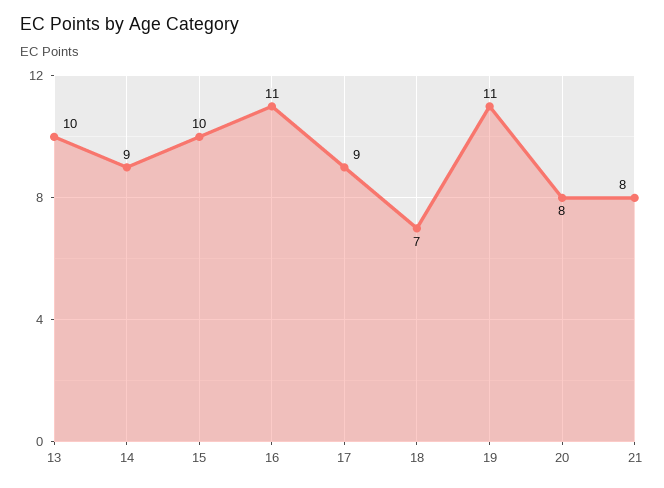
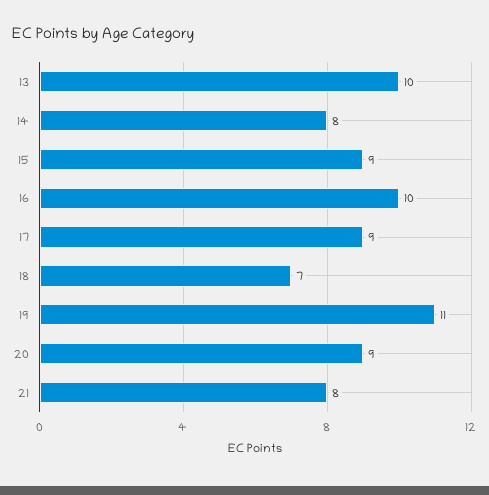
14: 9 -> 8
15: 10 -> 9
16: 11 -> 10
20: 8 -> 9

